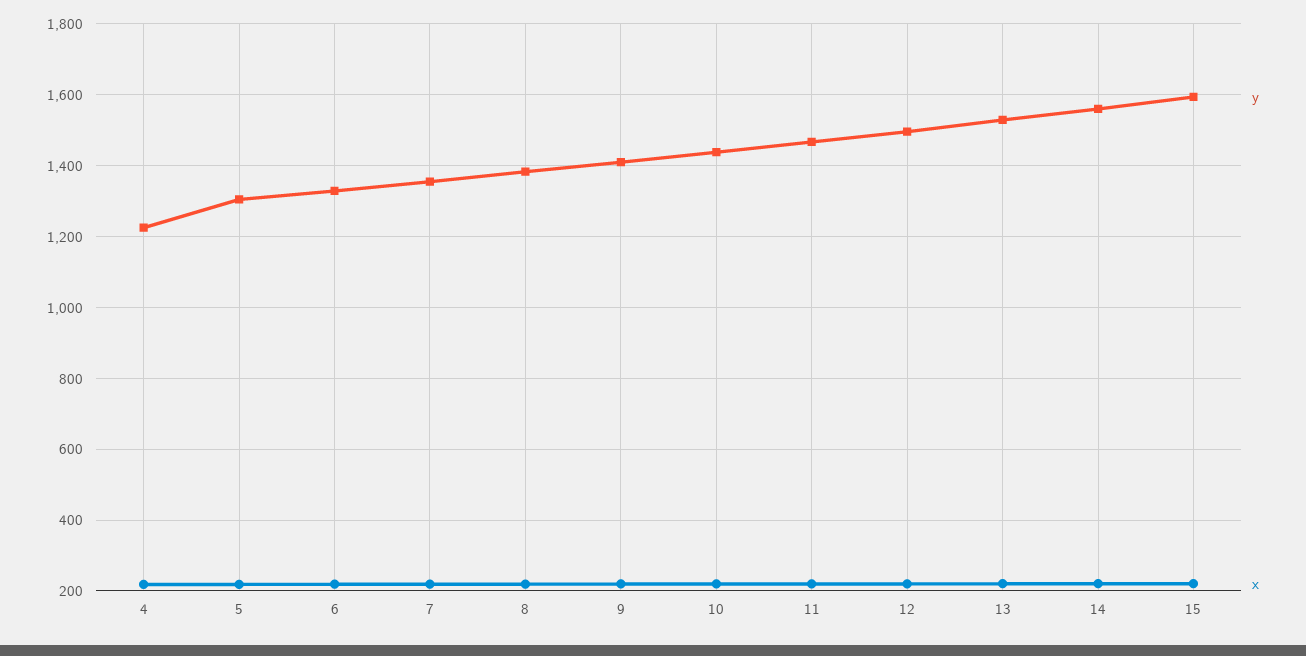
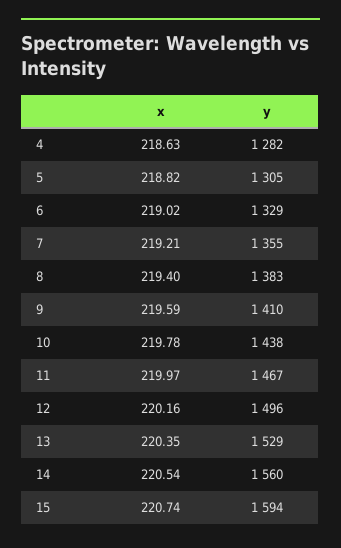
y, 4: 1220 -> 1282

